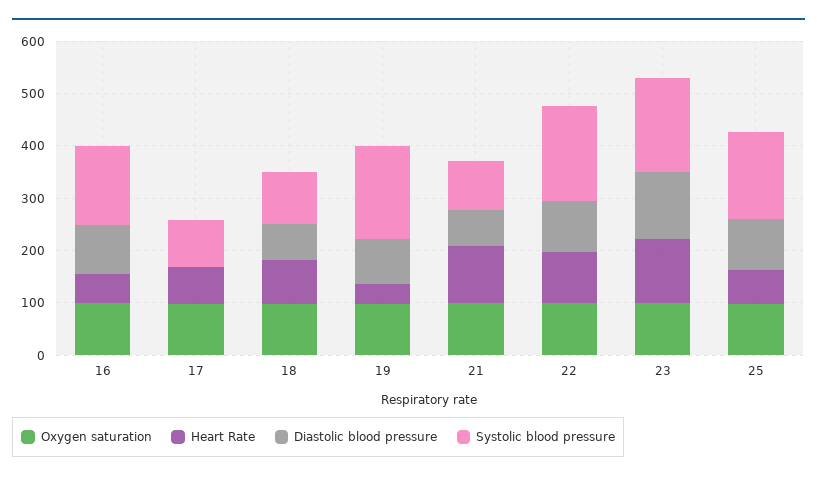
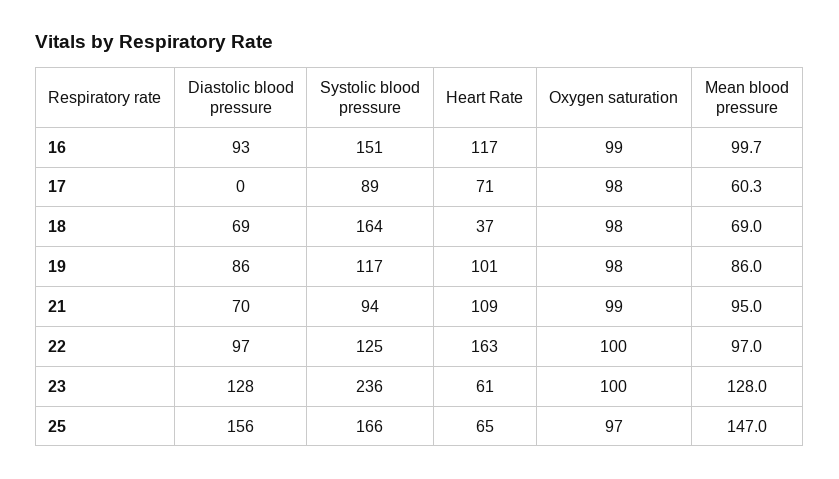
Heart Rate, 16: 60 -> 117
Heart Rate, 18: 80 -> 37
Systolic blood pressure, 18: 100 -> 164
Heart Rate, 19: 40 -> 101
Systolic blood pressure, 19: 180 -> 117
Heart Rate, 22: 100 -> 163
Systolic blood pressure, 22: 180 -> 125
Heart Rate, 23: 120 -> 61
Systolic blood pressure, 23: 180 -> 236
Diastolic blood pressure, 25: 100 -> 156
Mean blood pressure, 16: none -> 99.7
Mean blood pressure, 17: none -> 60.3
Mean blood pressure, 18: none -> 69
Mean blood pressure, 19: none -> 86
Mean blood pressure, 21: none -> 95
Mean blood pressure, 22: none -> 97
Mean blood pressure, 23: none -> 128
Mean blood pressure, 25: none -> 147

